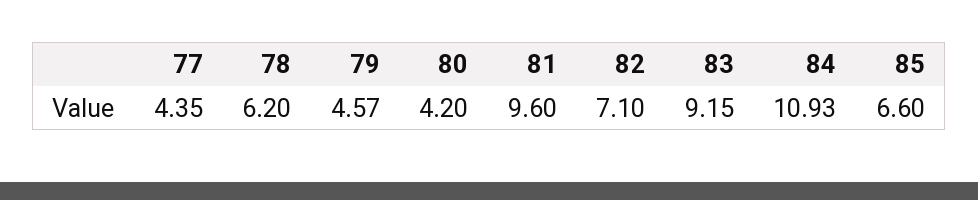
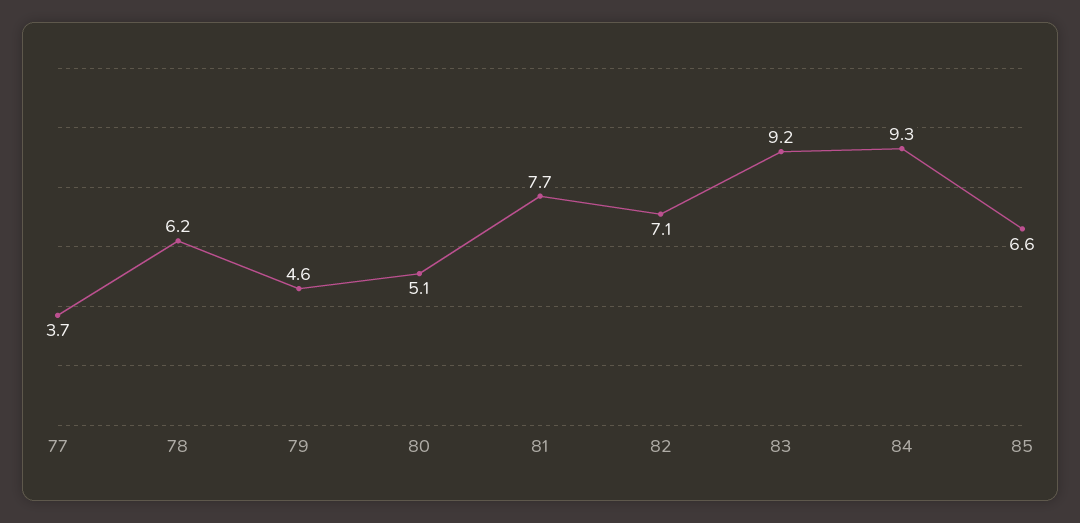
77: 4.35 -> 3.7
80: 4.2 -> 5.1
81: 9.6 -> 7.7
84: 10.93 -> 9.3

